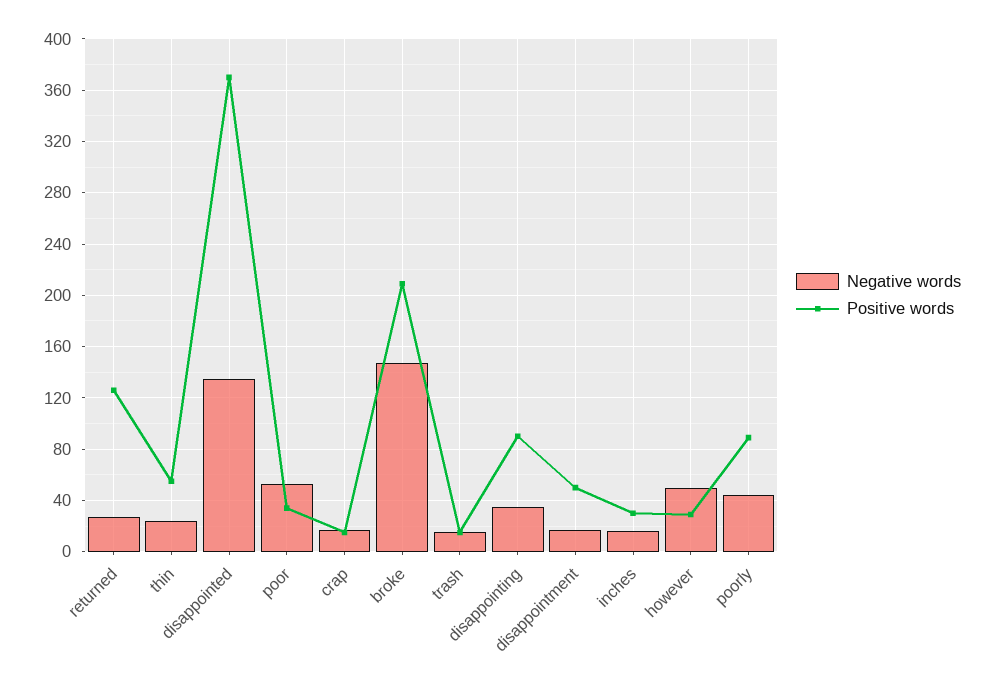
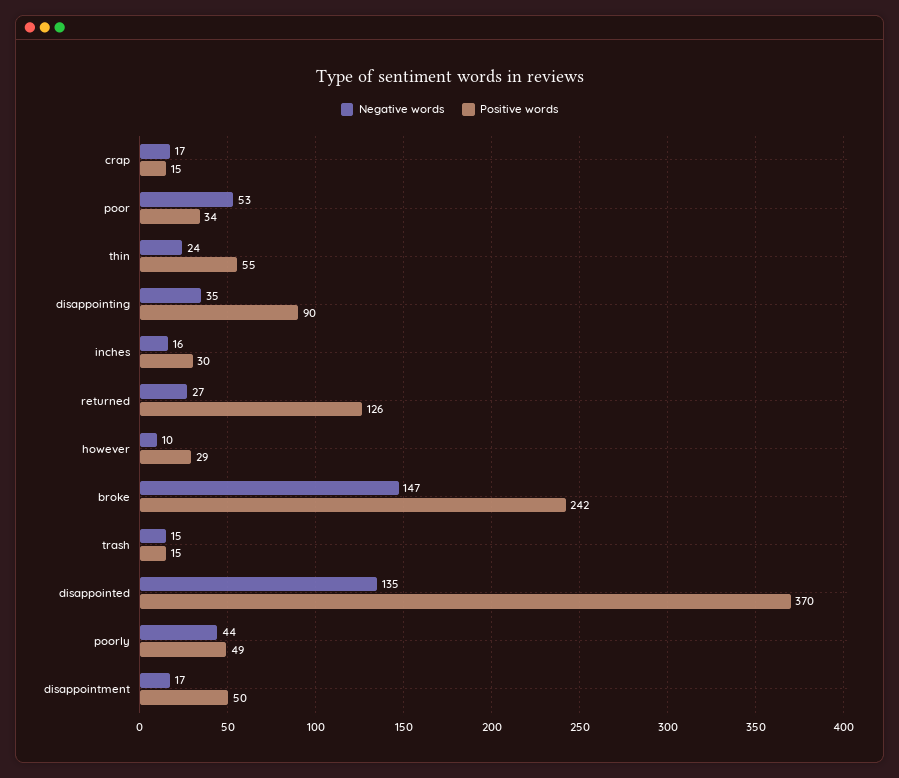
Positive words, broke: 210 -> 242
Negative words, however: 50 -> 10
Positive words, poorly: 90 -> 49

